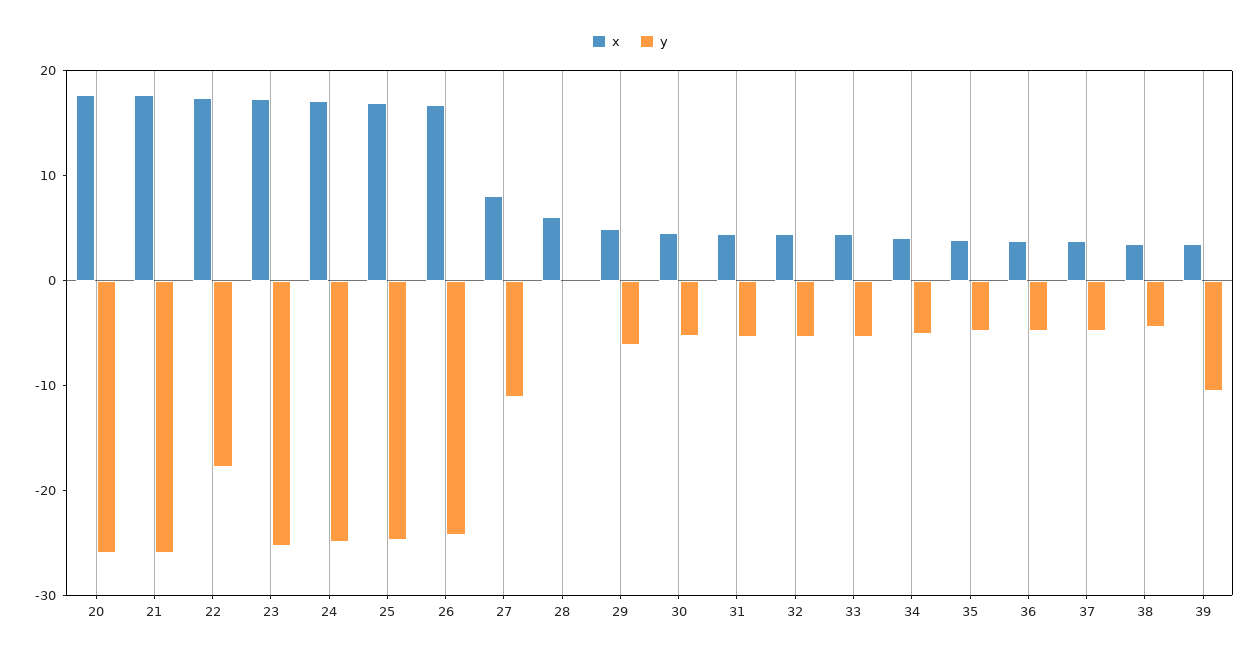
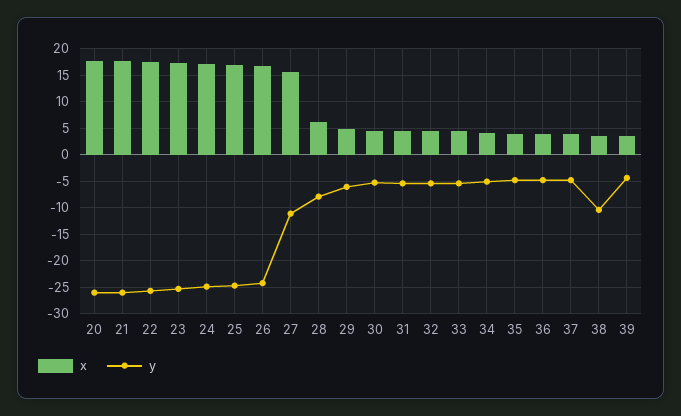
y, 22: -18 -> -25
x, 27: 8 -> 15
y, 28: 0 -> -7.5
y, 38: -4 -> -10
y, 39: -10 -> -5

